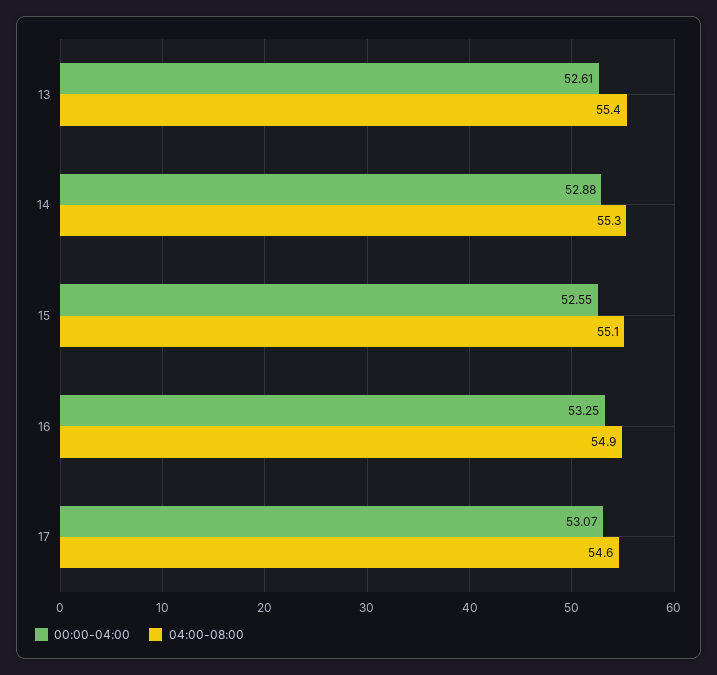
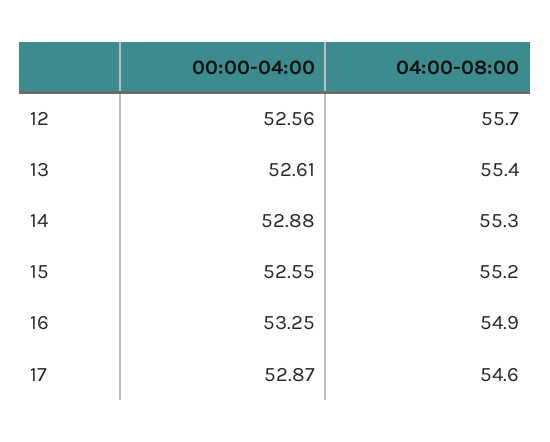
04:00-08:00, 15: 55.1 -> 55.2
00:00-04:00, 17: 53.07 -> 52.87
00:00-04:00, 12: none -> 52.56
04:00-08:00, 12: none -> 55.7

